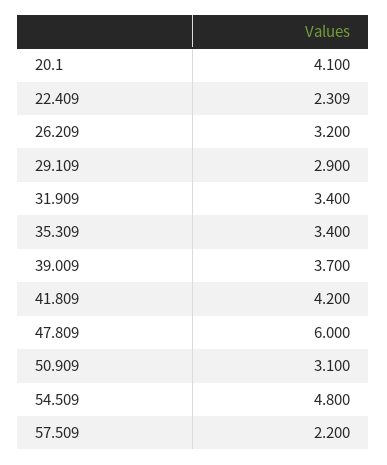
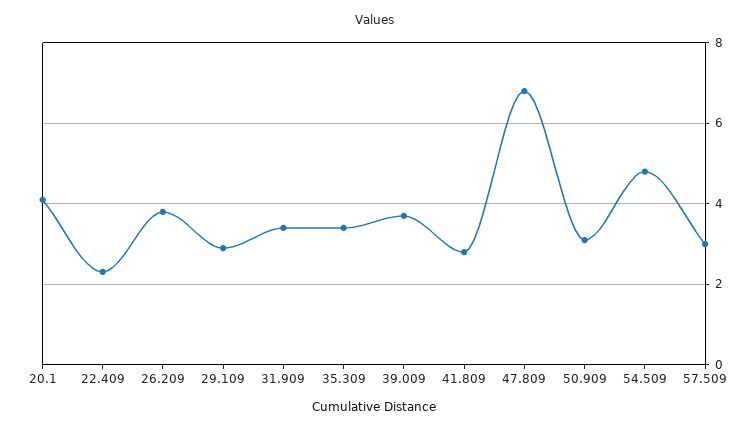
26.209: 3.2 -> 3.8
41.809: 4.2 -> 2.8
47.809: 6 -> 6.8
57.509: 2.2 -> 3

